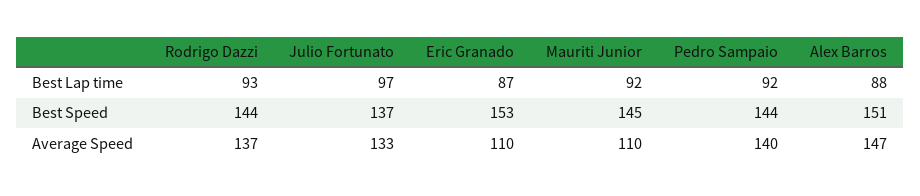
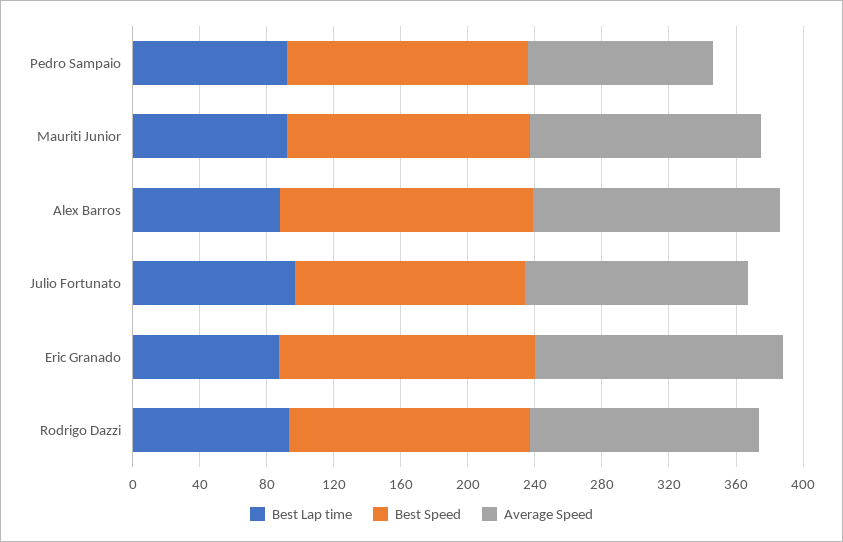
Average Speed, Eric Granado: 110 -> 150
Average Speed, Mauriti Junior: 110 -> 140
Average Speed, Pedro Sampaio: 140 -> 110

